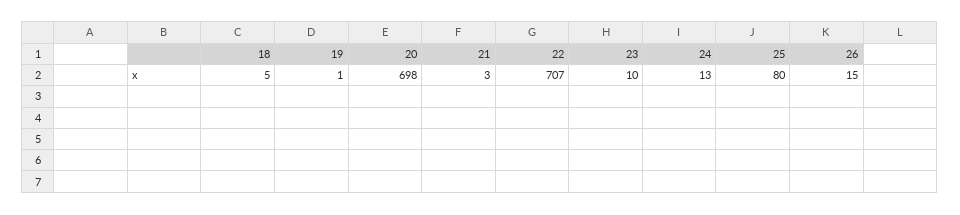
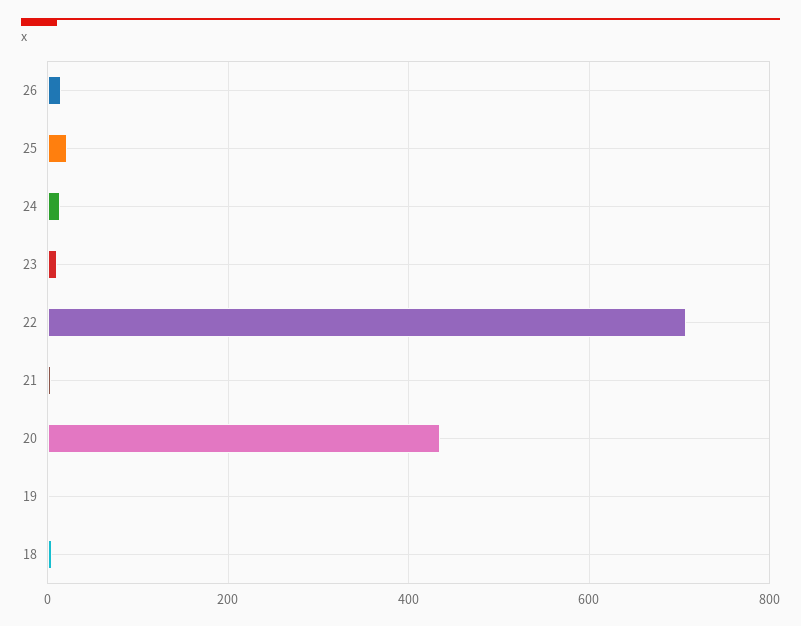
20: 698 -> 440
25: 80 -> 20

